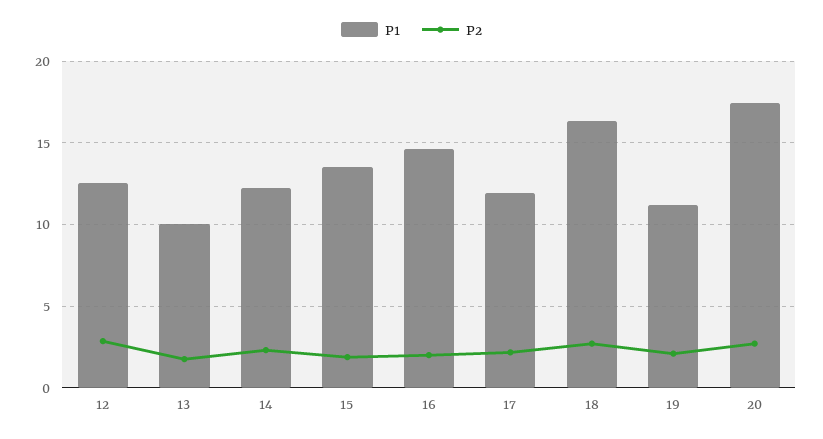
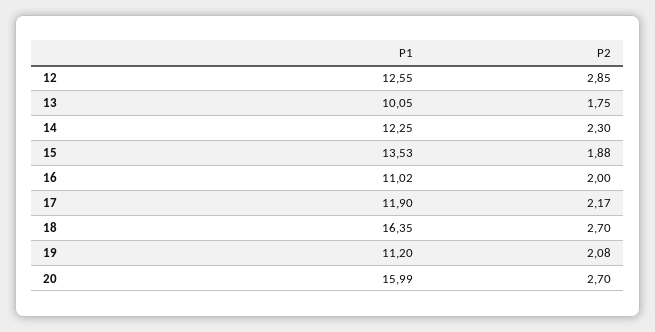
P1, 16: 14.5 -> 11.02
P1, 20: 17.5 -> 15.99

